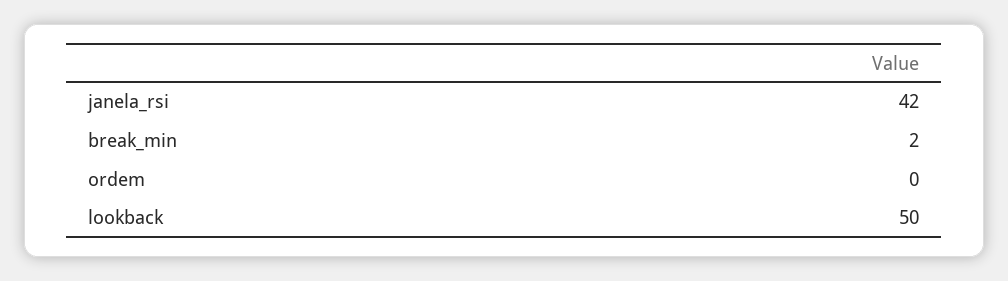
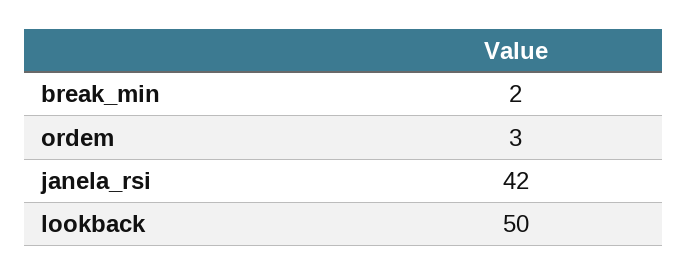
ordem: 0 -> 3

